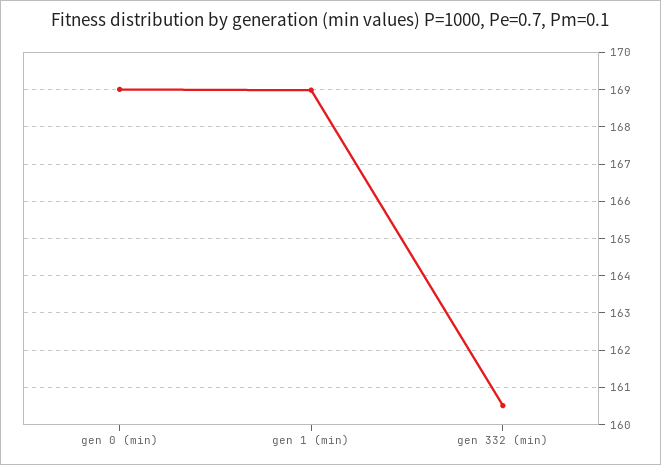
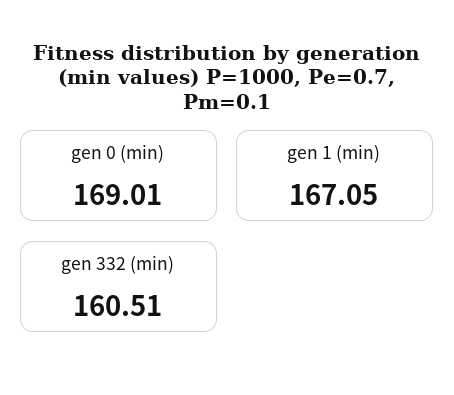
gen 1 (min): 169 -> 167.05

